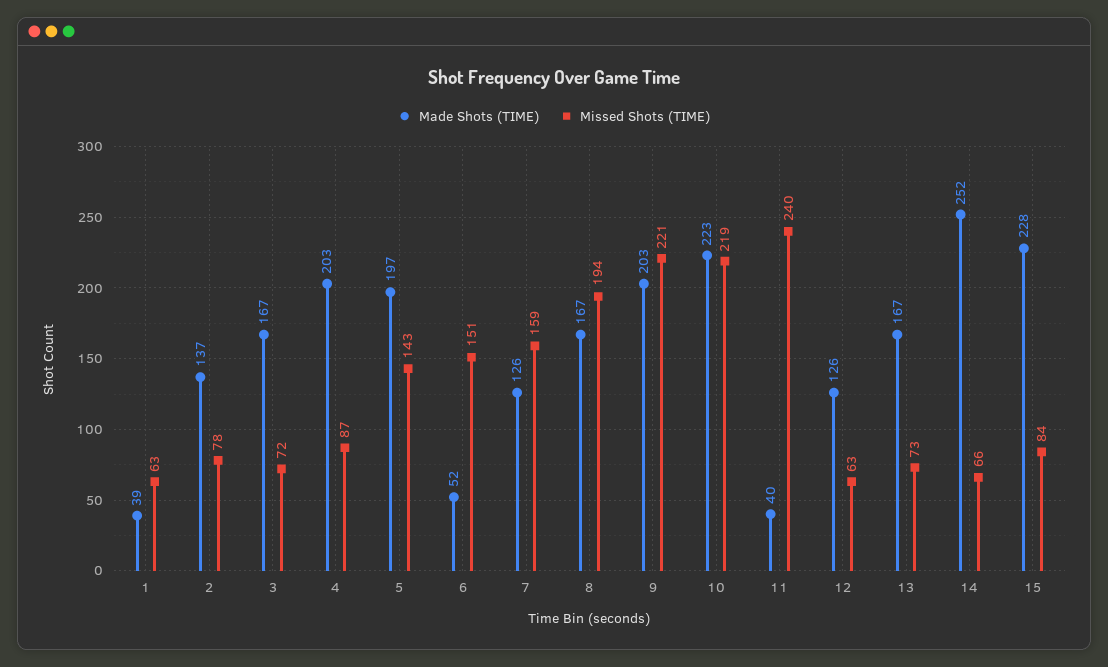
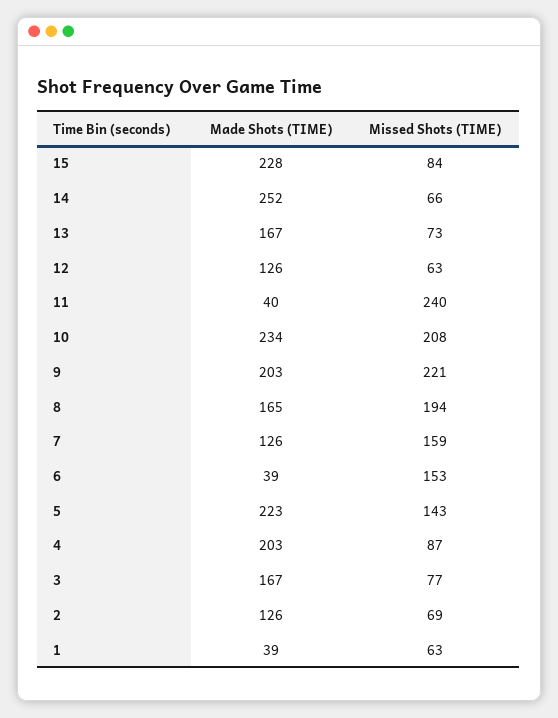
Made Shots (TIME), 2: 137 -> 126
Missed Shots (TIME), 2: 78 -> 69
Missed Shots (TIME), 3: 72 -> 77
Made Shots (TIME), 5: 197 -> 223
Made Shots (TIME), 6: 52 -> 39
Missed Shots (TIME), 6: 151 -> 153
Made Shots (TIME), 8: 167 -> 165
Made Shots (TIME), 10: 223 -> 234
Missed Shots (TIME), 10: 219 -> 208

